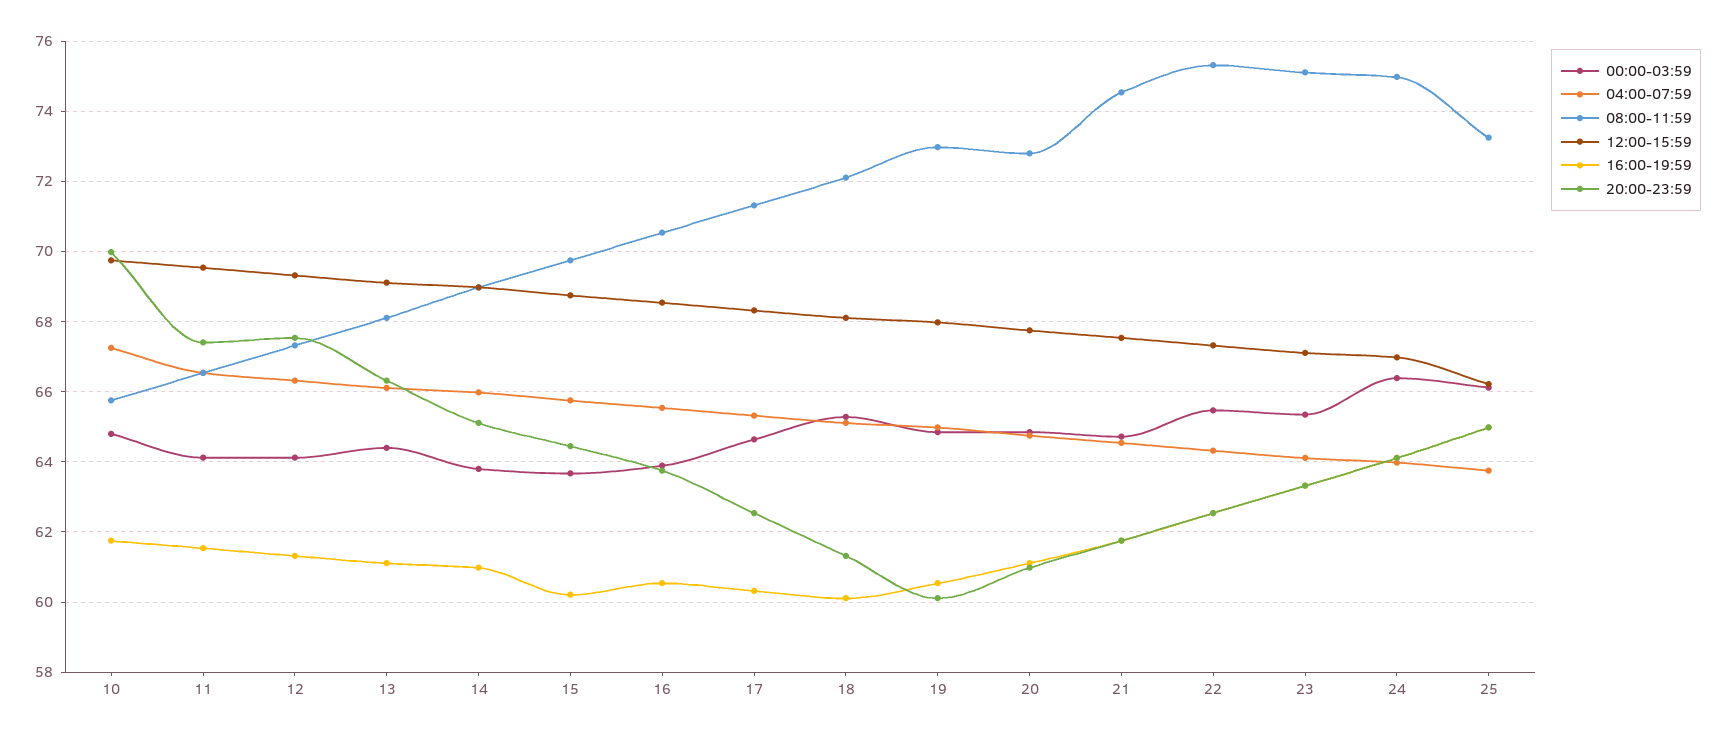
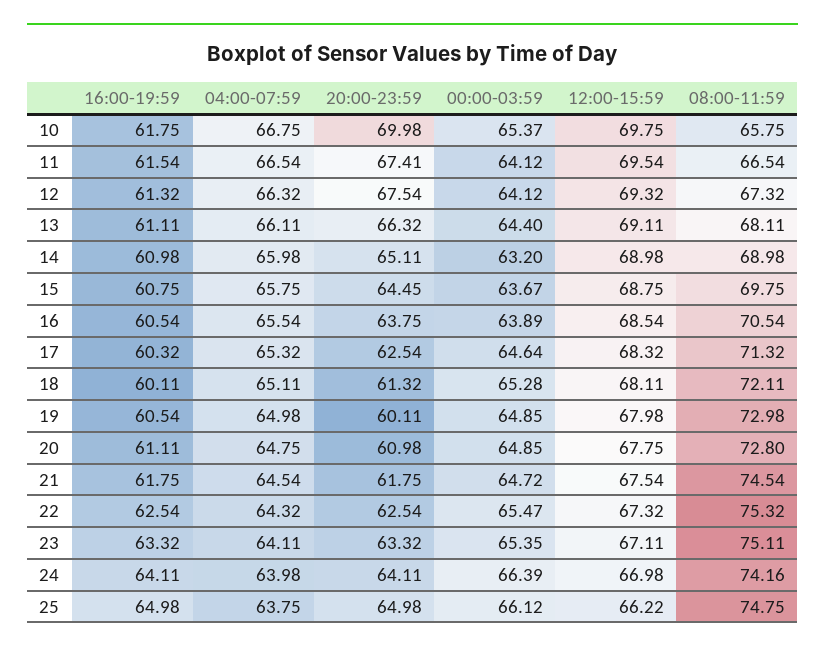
00:00-03:59, 10: 64.8 -> 65.37
04:00-07:59, 10: 67.2 -> 66.75
00:00-03:59, 14: 63.8 -> 63.2
16:00-19:59, 15: 60.2 -> 60.75
08:00-11:59, 24: 75 -> 74.16
08:00-11:59, 25: 73.2 -> 74.75

